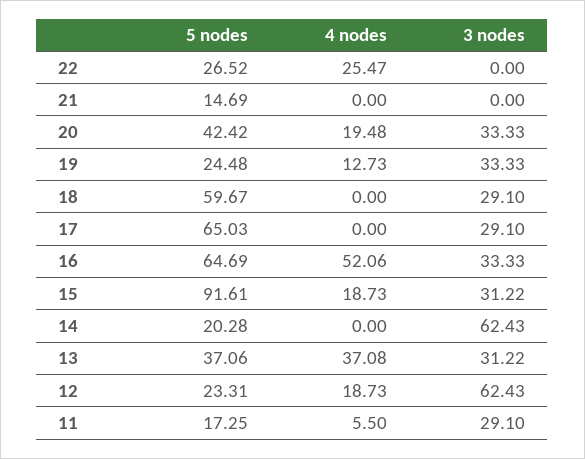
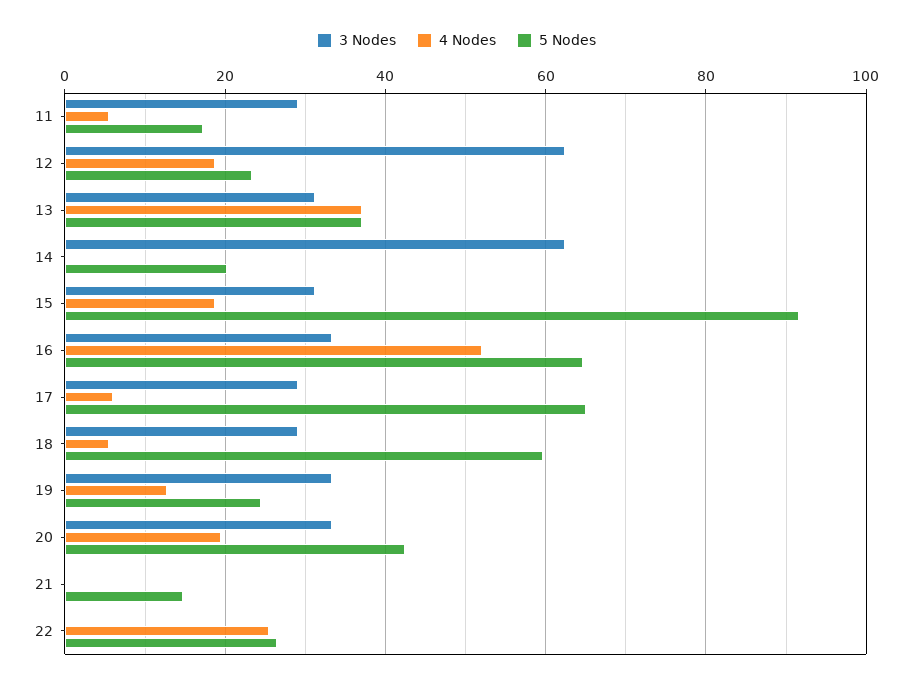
4 nodes, 18: 0 -> 6
4 nodes, 17: 0 -> 6

